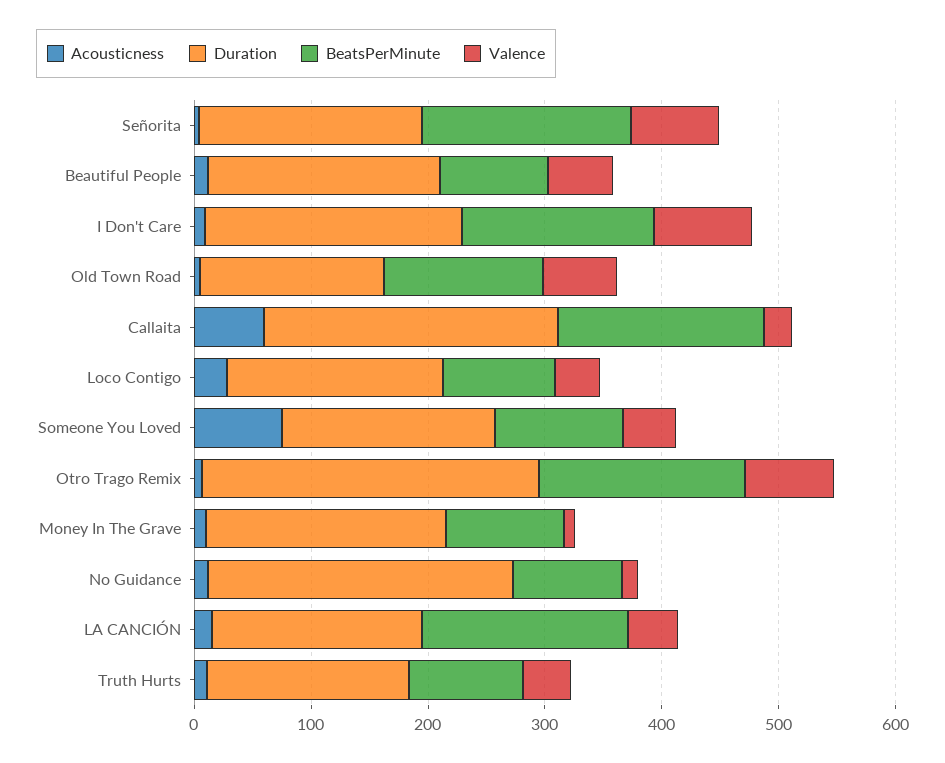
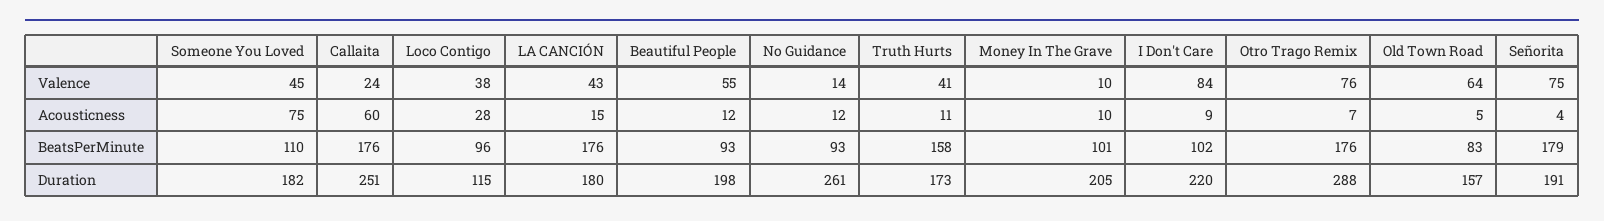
BeatsPerMinute, I Don't Care: 160 -> 102
BeatsPerMinute, Old Town Road: 140 -> 83
Duration, Loco Contigo: 180 -> 115
BeatsPerMinute, Truth Hurts: 100 -> 158

